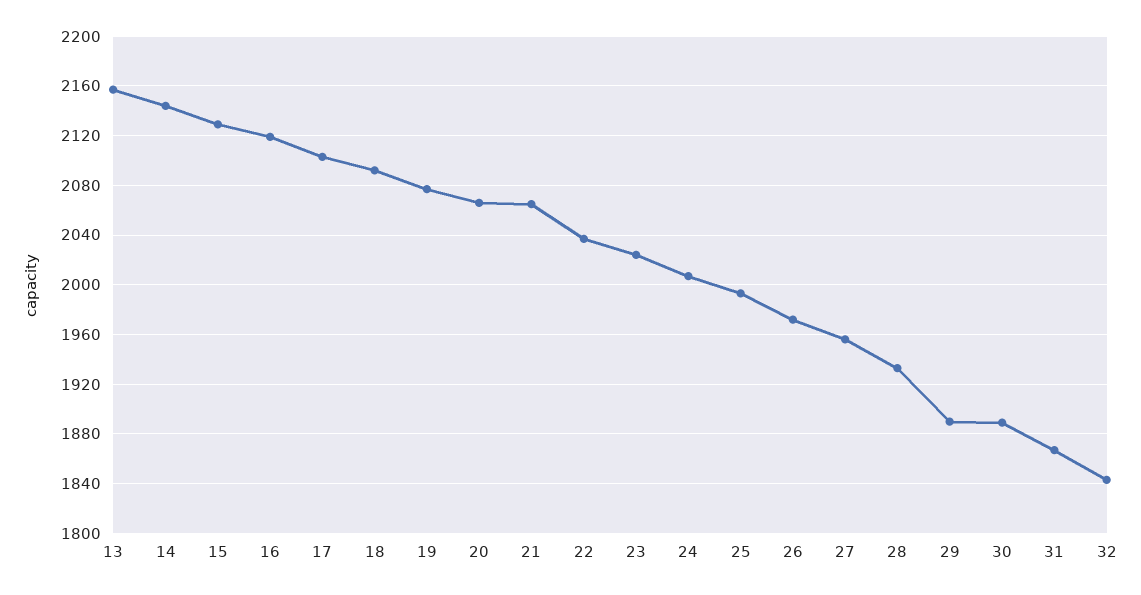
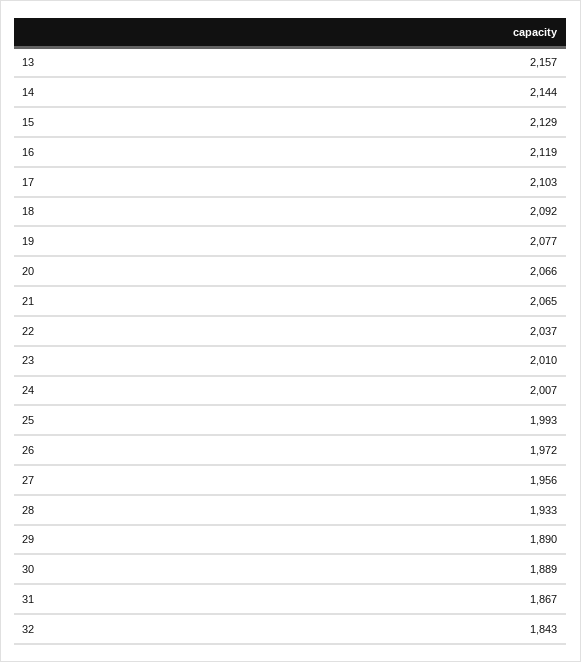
23: 2025 -> 2010

